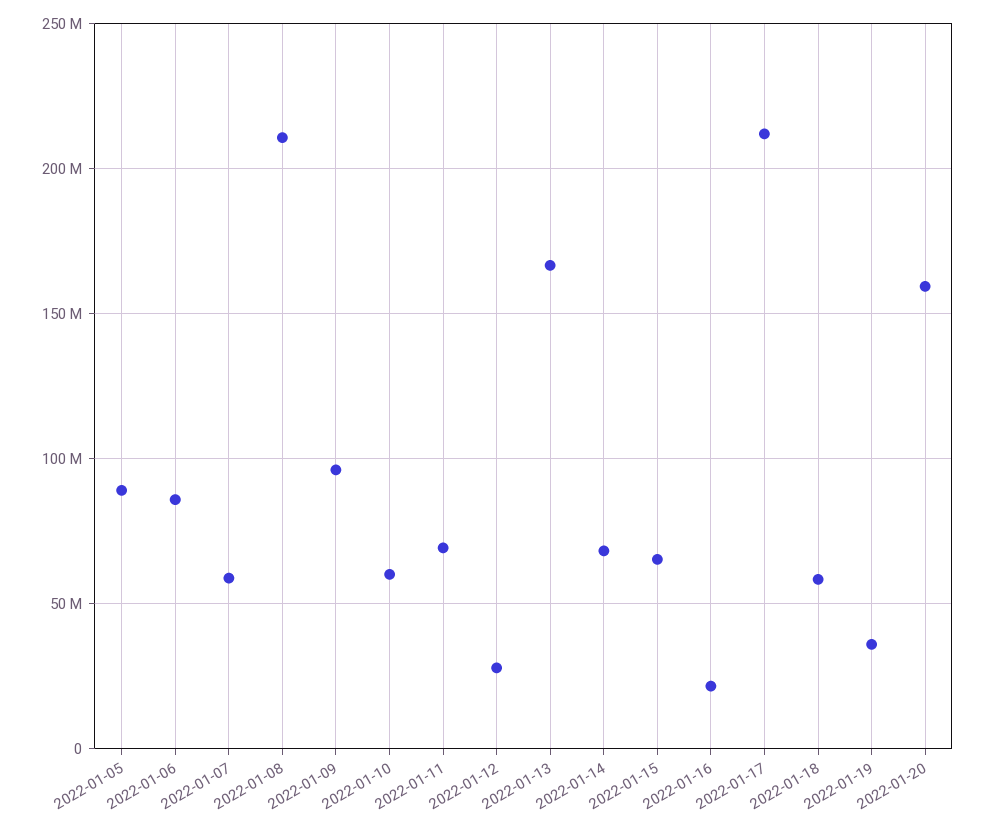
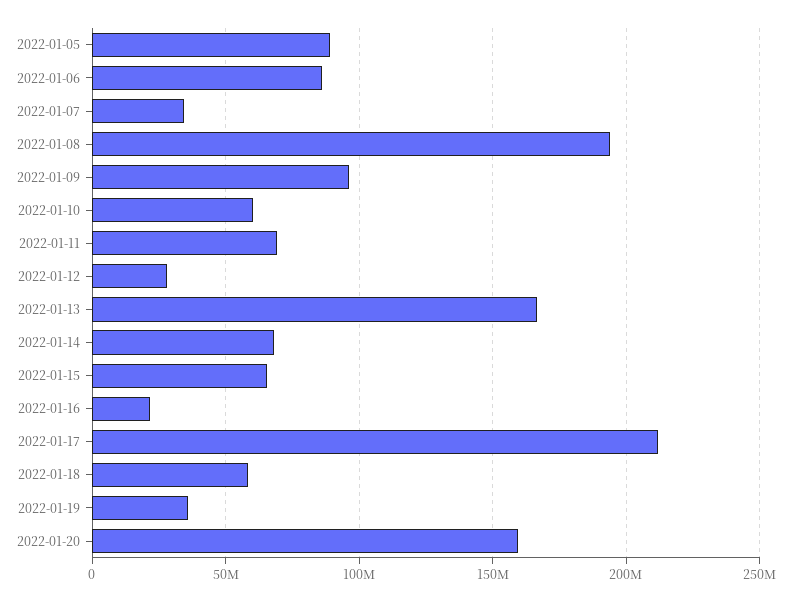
2022-01-07: 60000000 -> 35000000
2022-01-08: 210000000 -> 195000000

